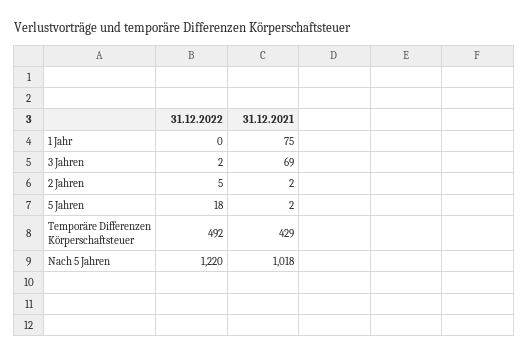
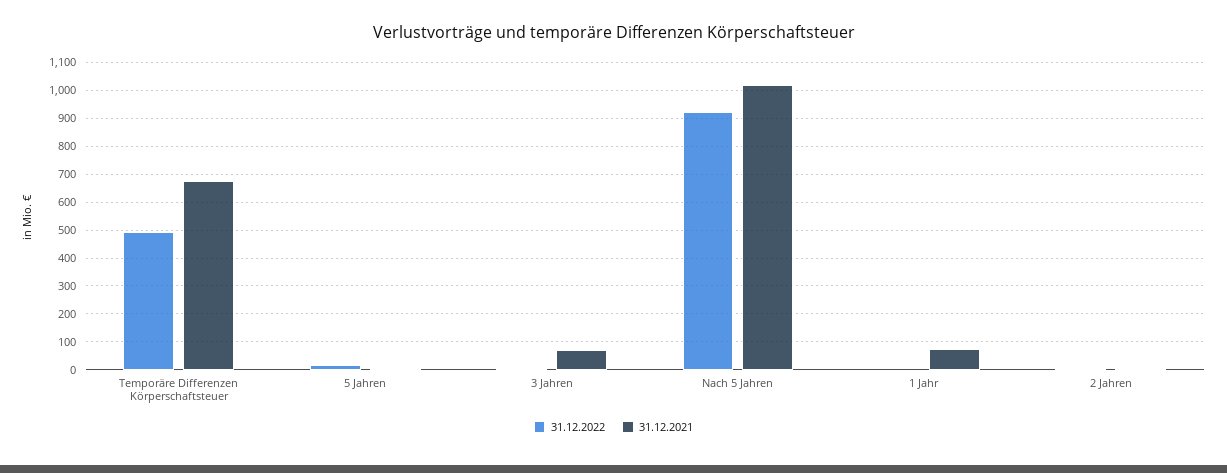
31.12.2021, Temporäre Differenzen Körperschaftsteuer: 429 -> 675
31.12.2022, Nach 5 Jahren: 1220 -> 925

